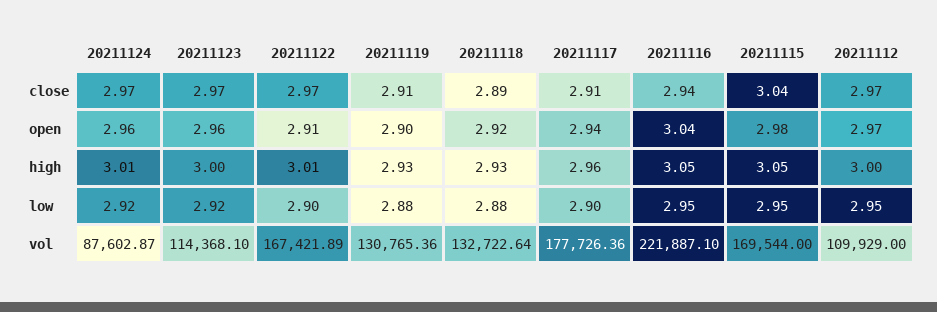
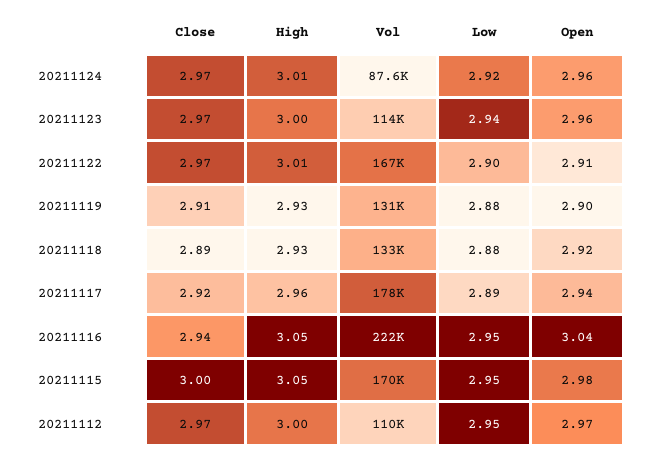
20211117, close: 2.91 -> 2.92
20211115, close: 3.04 -> 3
20211123, low: 2.92 -> 2.94
20211117, low: 2.9 -> 2.89

